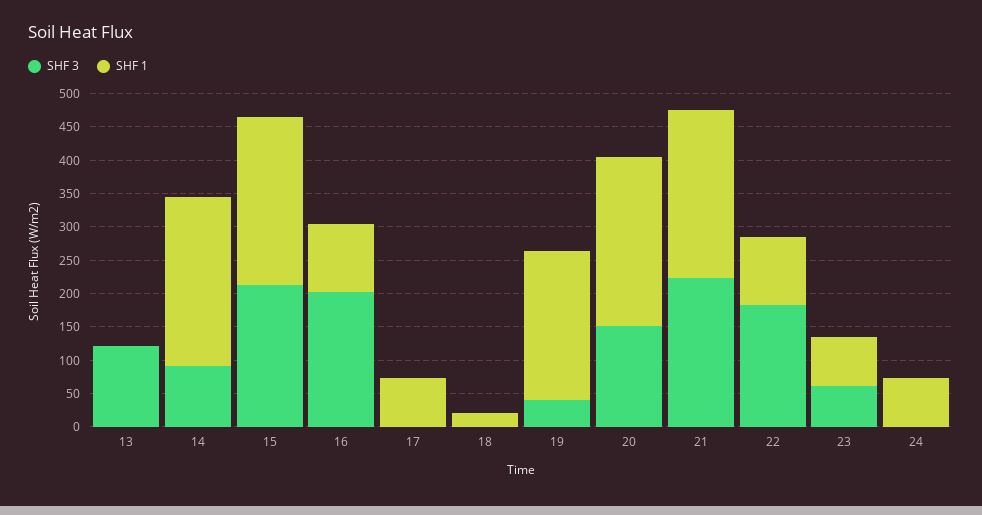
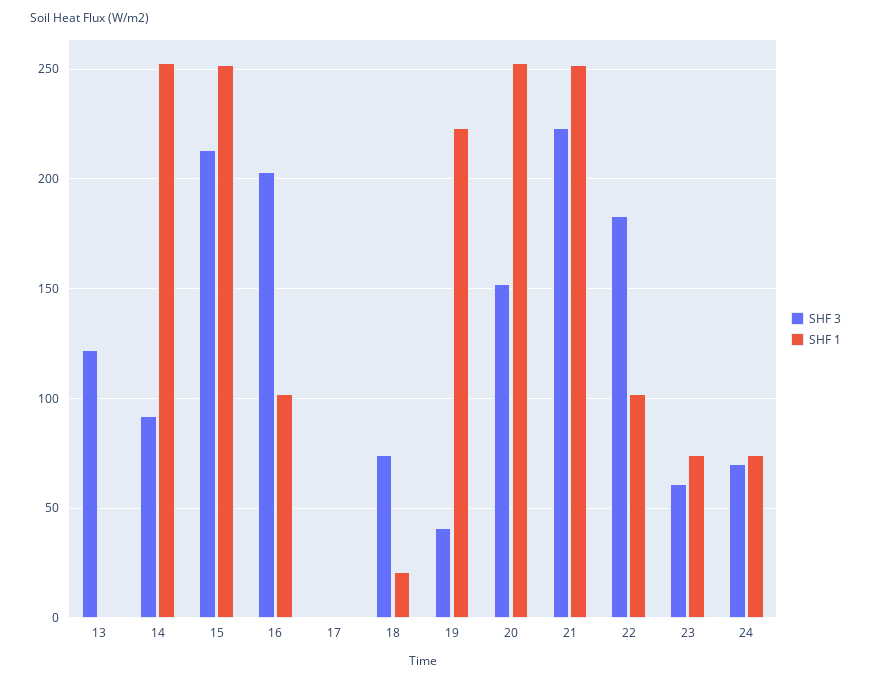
SHF 1, 17: 75 -> 0
SHF 3, 18: 0 -> 75
SHF 3, 24: 0 -> 70

